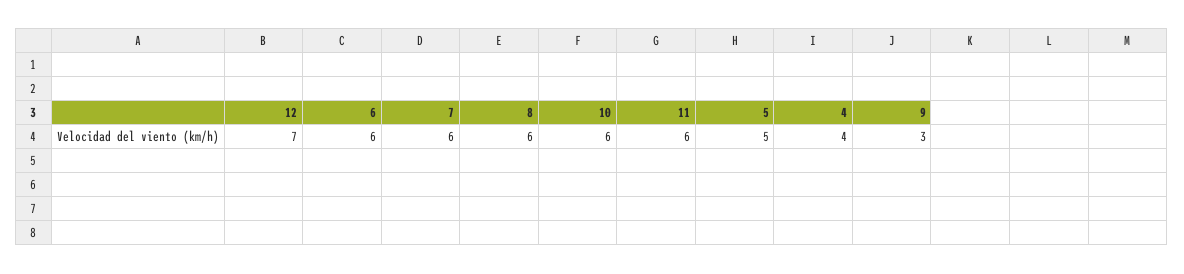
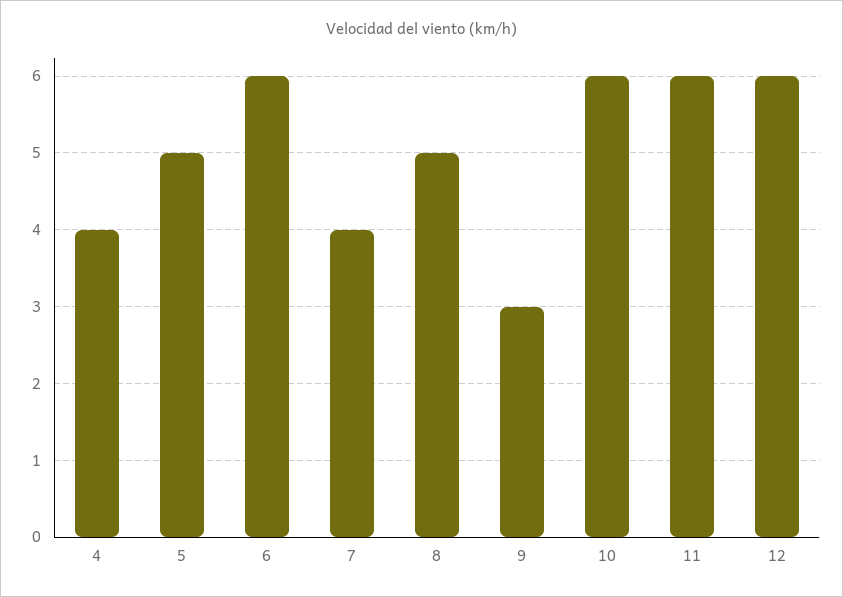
12: 7 -> 6
7: 6 -> 4
8: 6 -> 5

